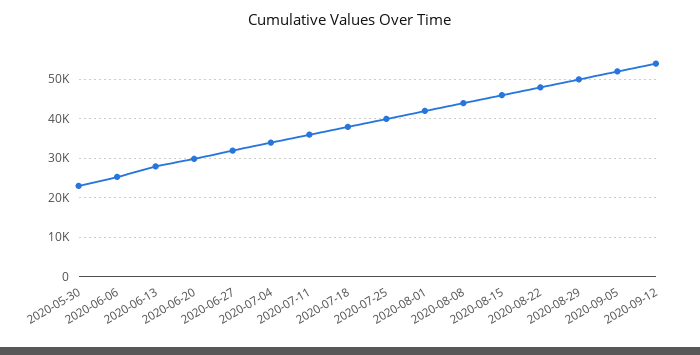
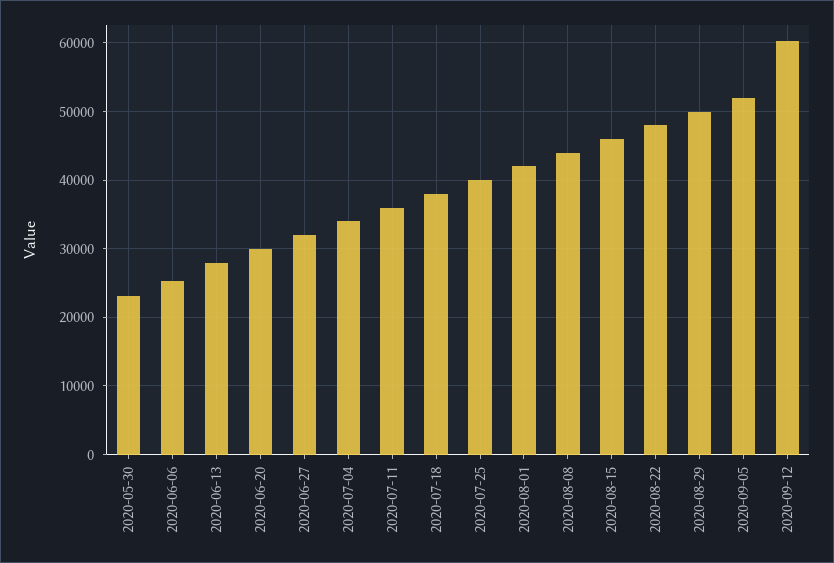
2020-09-12: 54000 -> 60000

